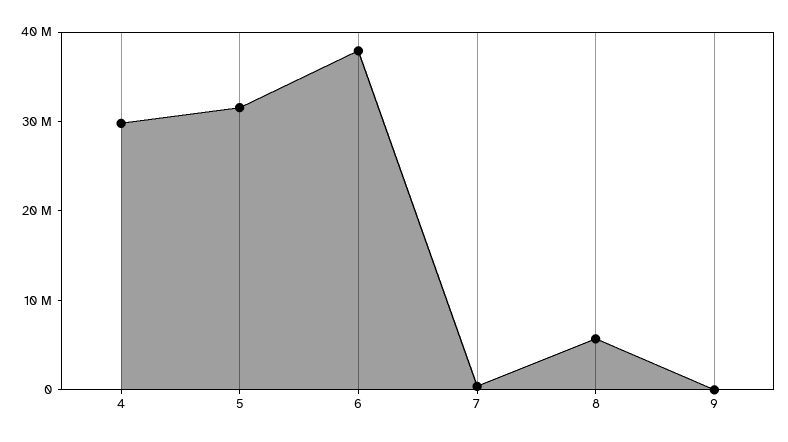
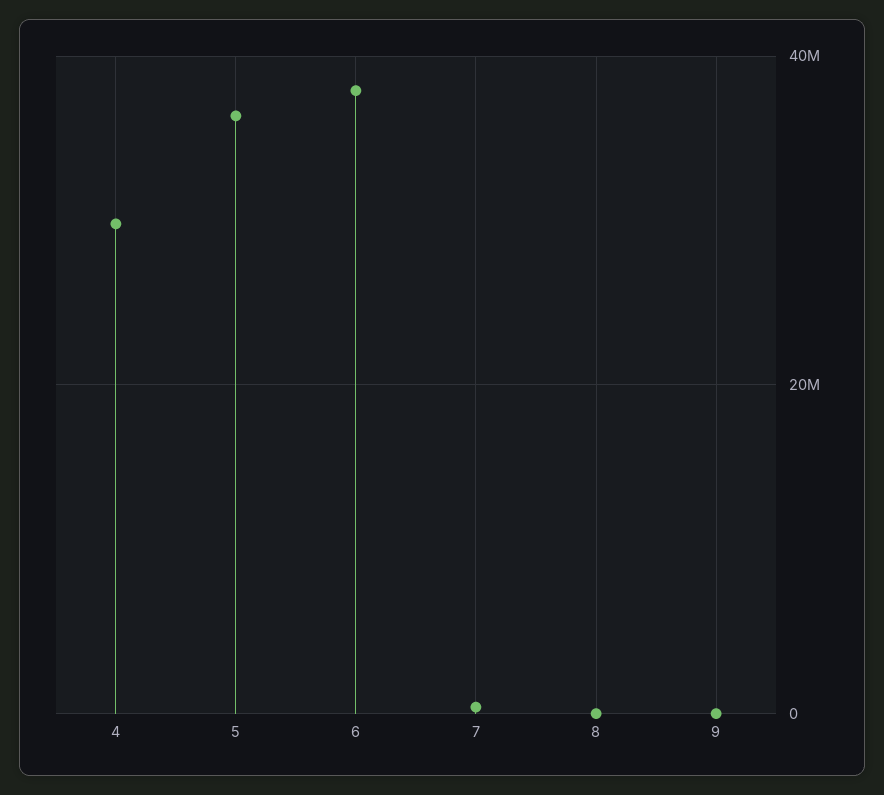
5: 32000000 -> 36000000
8: 6000000 -> 0

